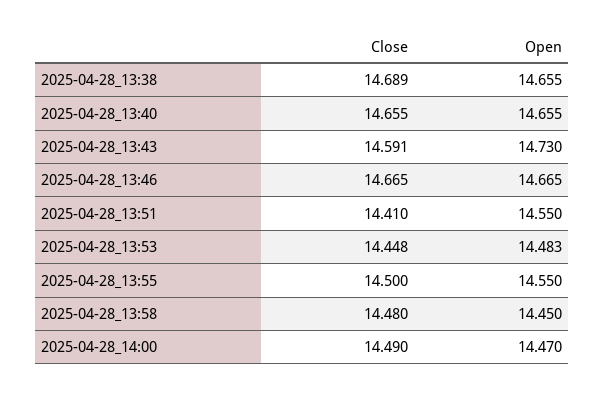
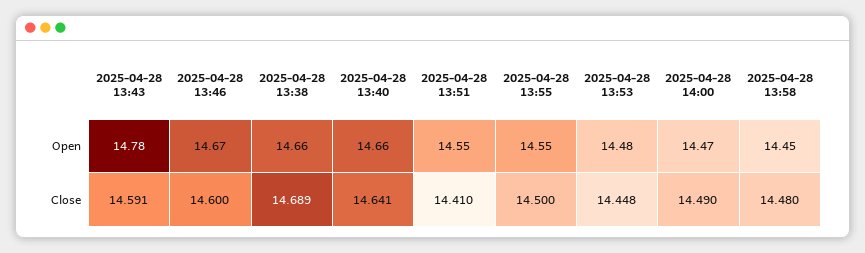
Close, 2025-04-28_13:40: 14.655 -> 14.641
Open, 2025-04-28_13:43: 14.73 -> 14.78
Close, 2025-04-28_13:46: 14.665 -> 14.6

